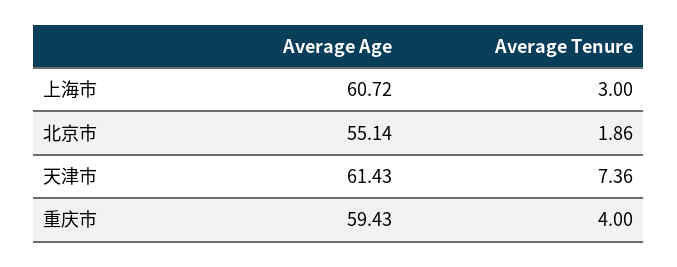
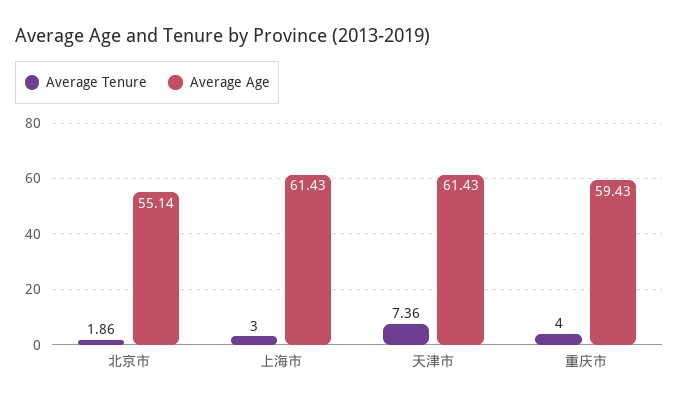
Average Age, 上海市: 60.72 -> 61.43

